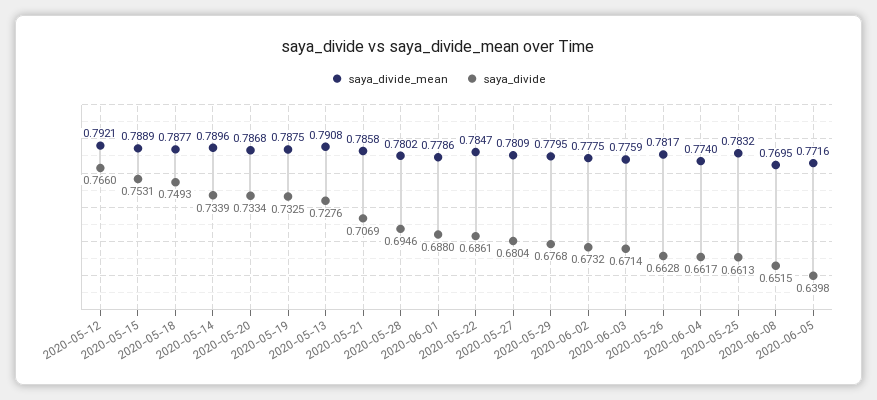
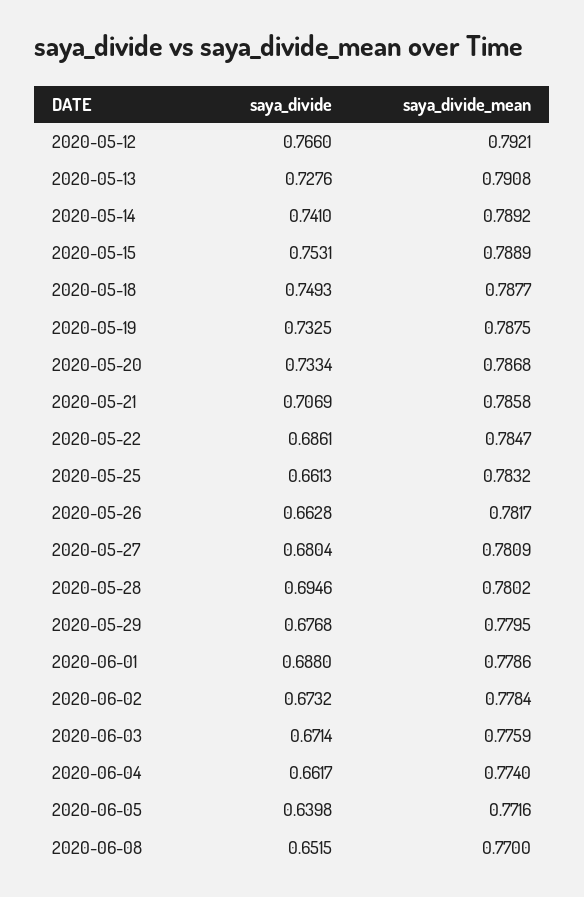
saya_divide_mean, 2020-05-14: 0.7896 -> 0.7892
saya_divide, 2020-05-14: 0.7339 -> 0.741
saya_divide_mean, 2020-06-02: 0.7775 -> 0.7784
saya_divide_mean, 2020-06-08: 0.7695 -> 0.77

